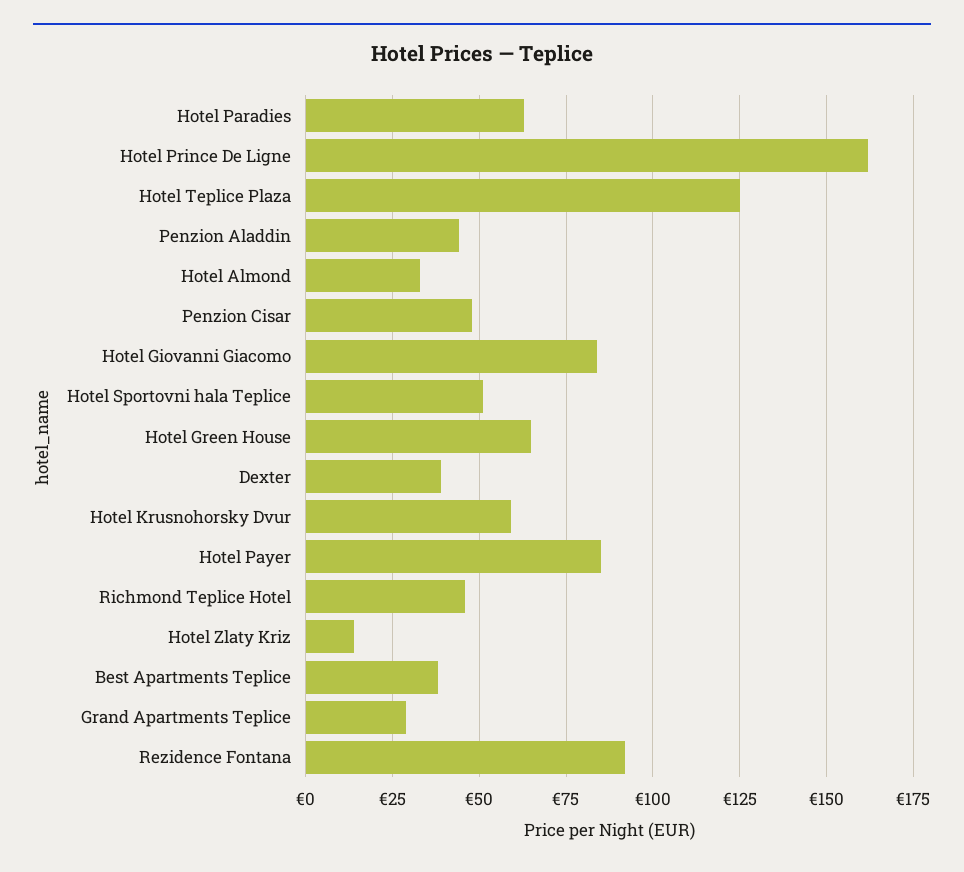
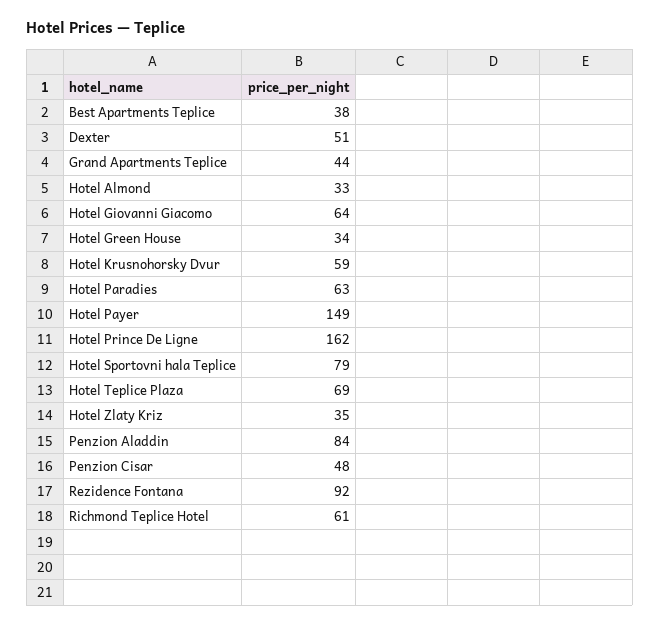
Hotel Teplice Plaza: 125 -> 69
Penzion Aladdin: 45 -> 84
Hotel Giovanni Giacomo: 85 -> 64
Hotel Sportovni hala Teplice: 50 -> 79
Hotel Green House: 65 -> 34
Dexter: 40 -> 51
Hotel Payer: 85 -> 149
Richmond Teplice Hotel: 45 -> 61
Hotel Zlaty Kriz: 15 -> 35
Grand Apartments Teplice: 30 -> 44

